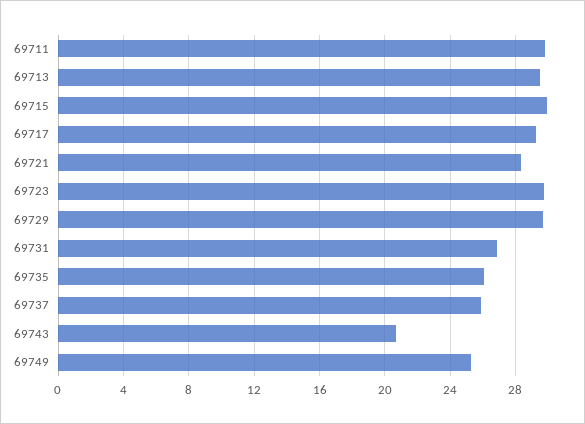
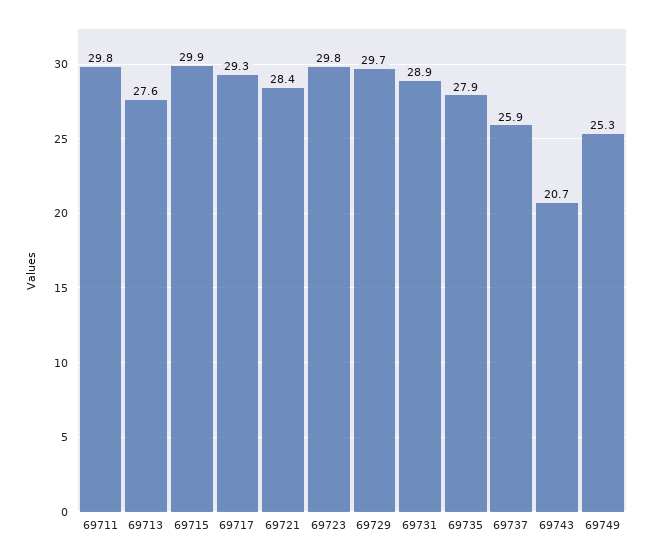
69713: 29.5 -> 27.6
69731: 27 -> 28.9
69735: 26 -> 27.9

